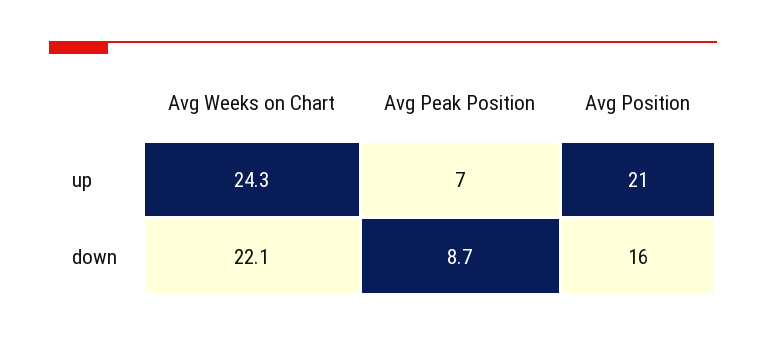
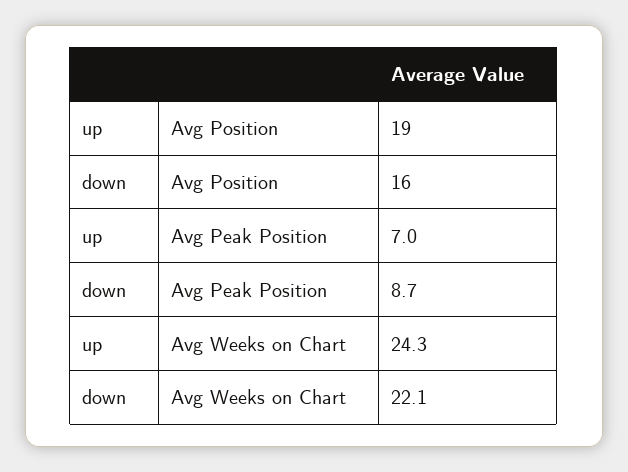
Avg Position, up: 21 -> 19

